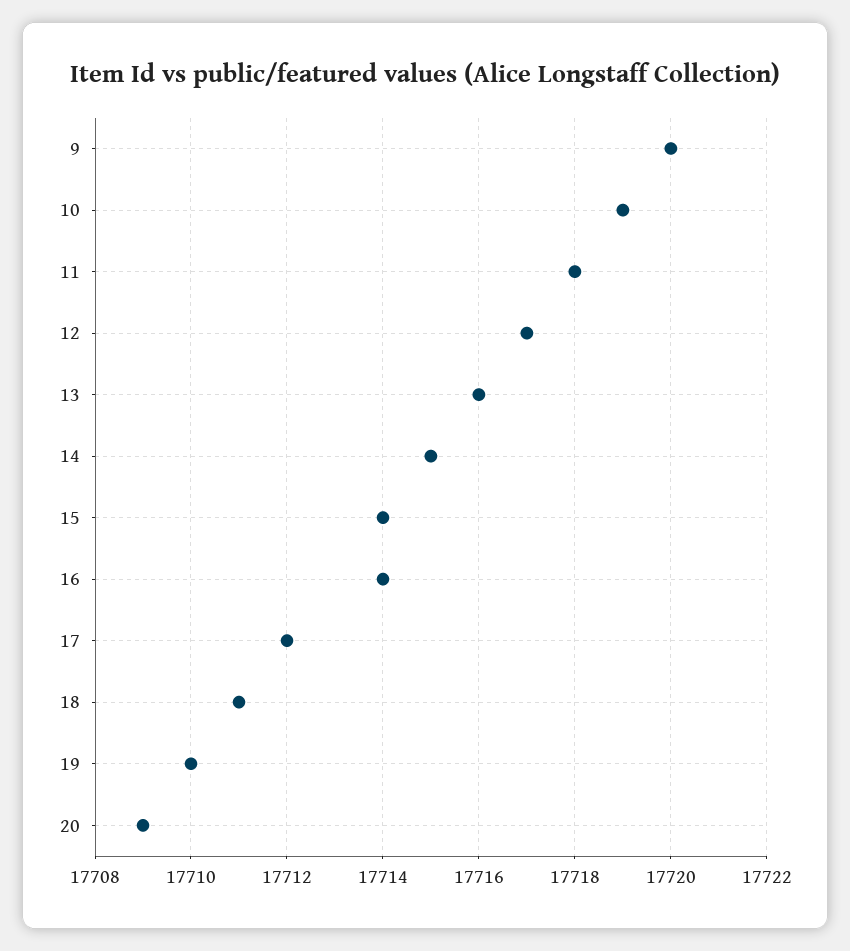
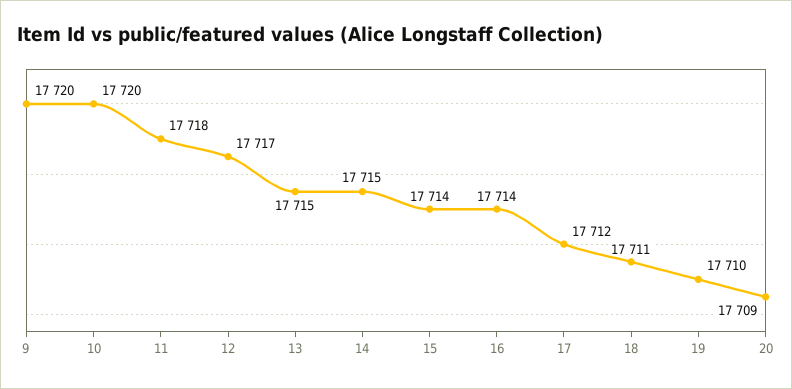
10: 17719 -> 17720
13: 17716 -> 17715

